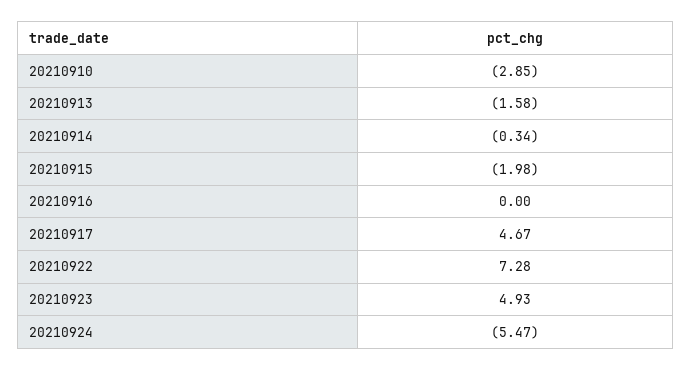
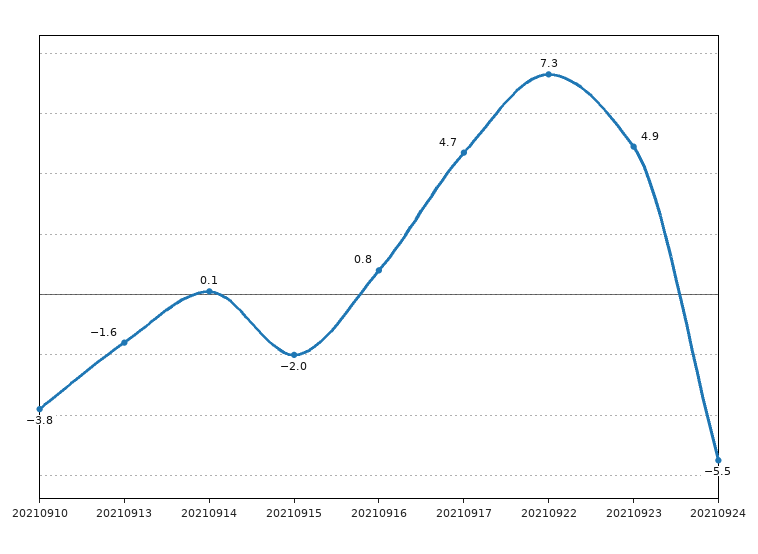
20210910: -2.85 -> -3.8
20210914: -0.34 -> 0.1
20210916: 0 -> 0.8

